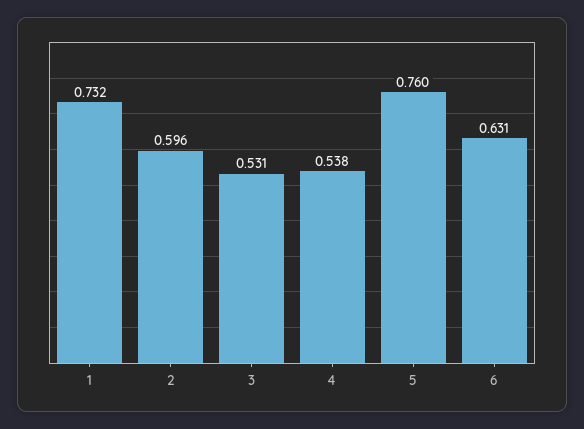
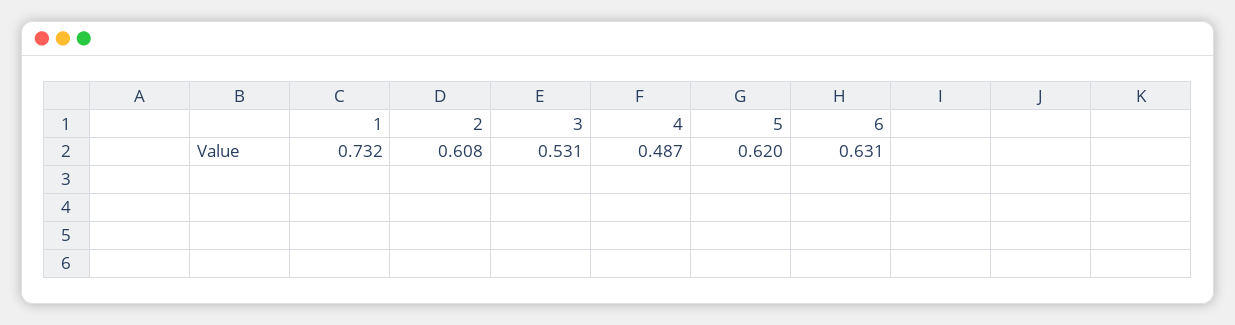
2: 0.596 -> 0.608
4: 0.538 -> 0.487
5: 0.76 -> 0.62

